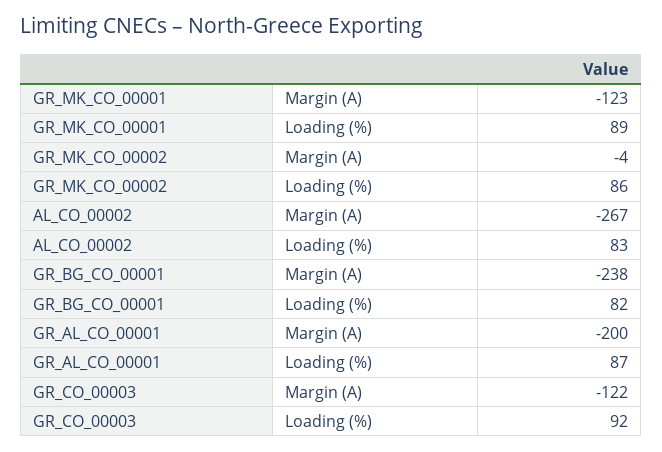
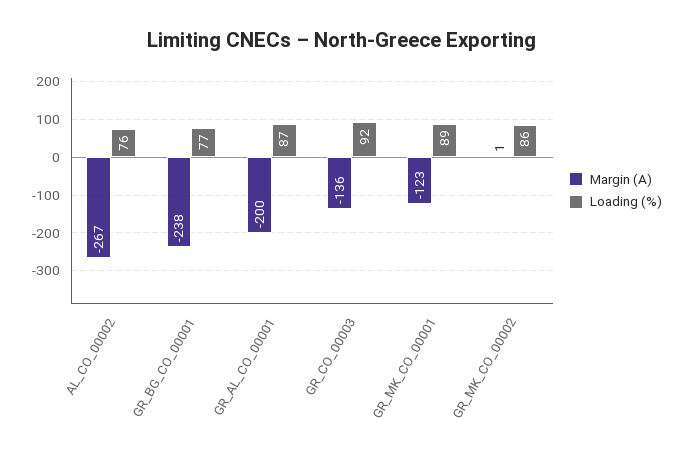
Margin (A), GR_MK_CO_00002: -4 -> 1
Loading (%), AL_CO_00002: 83 -> 76
Loading (%), GR_BG_CO_00001: 82 -> 77
Margin (A), GR_CO_00003: -122 -> -136

